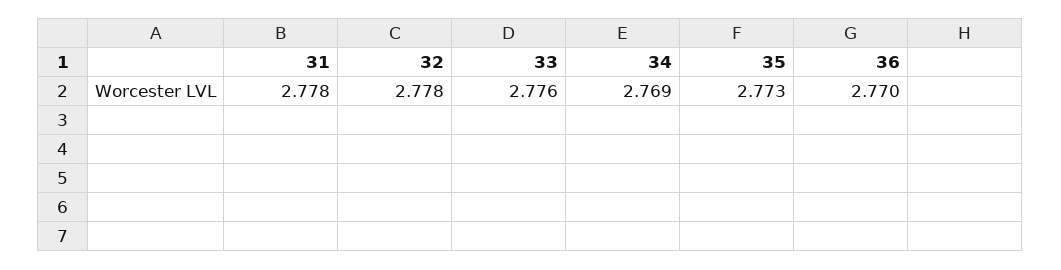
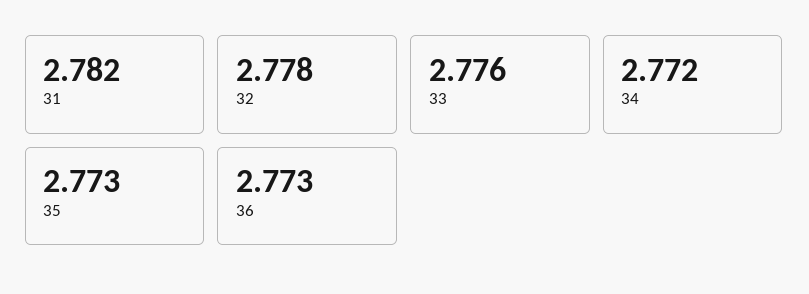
31: 2.778 -> 2.782
34: 2.769 -> 2.772
36: 2.77 -> 2.773

